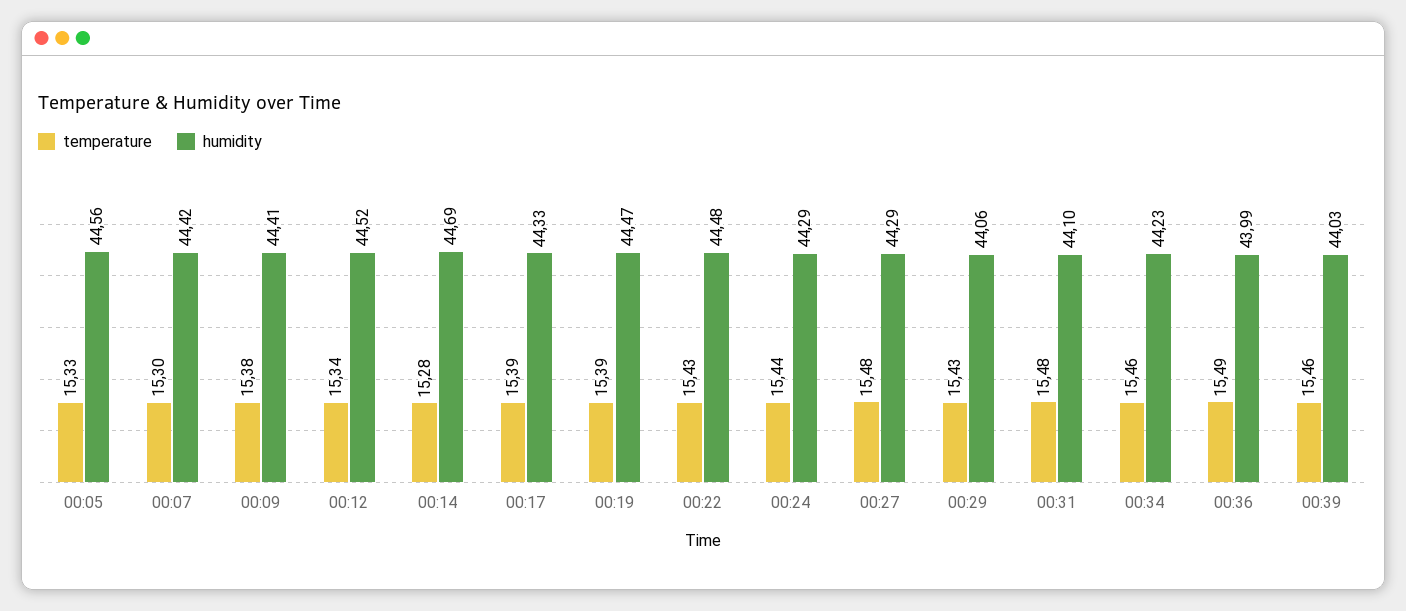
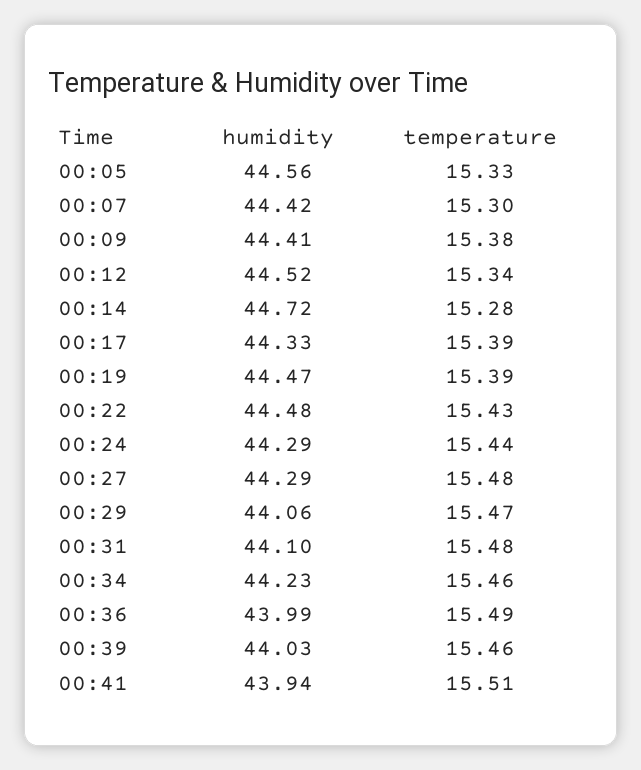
humidity, 00:14: 44.69 -> 44.72
temperature, 00:29: 15.43 -> 15.47
humidity, 00:41: none -> 43.94
temperature, 00:41: none -> 15.51

